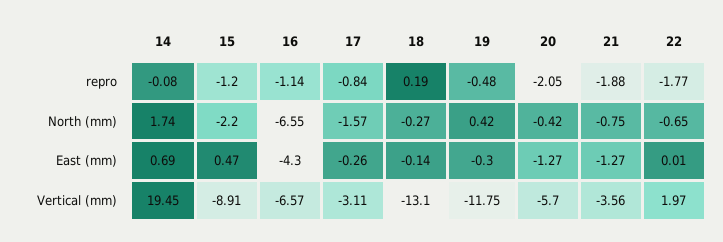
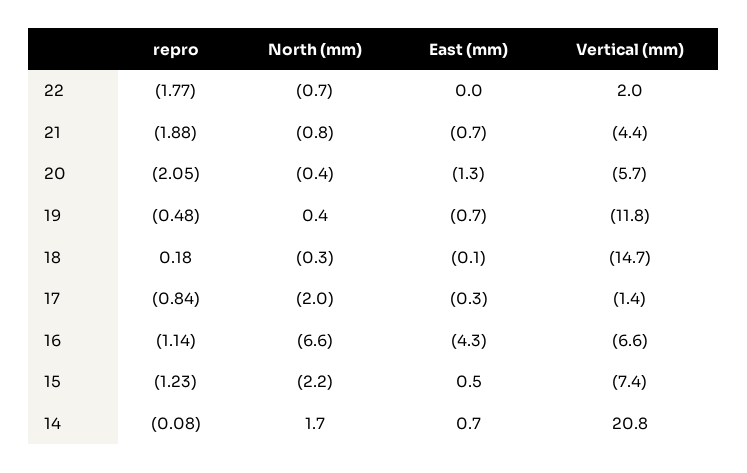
15, repro: -1.2 -> -1.23
18, repro: 0.19 -> 0.18
17, North (mm): -1.57 -> -2
19, East (mm): -0.3 -> -0.7
21, East (mm): -1.27 -> -0.7
14, Vertical (mm): 19.45 -> 20.8
15, Vertical (mm): -8.91 -> -7.4
17, Vertical (mm): -3.11 -> -1.4
18, Vertical (mm): -13.1 -> -14.7
21, Vertical (mm): -3.56 -> -4.4

